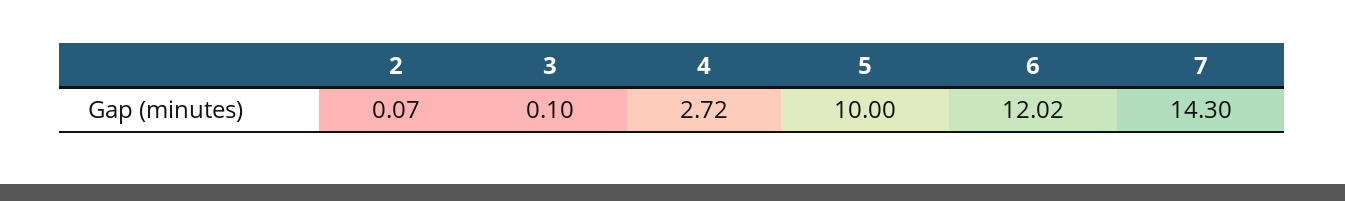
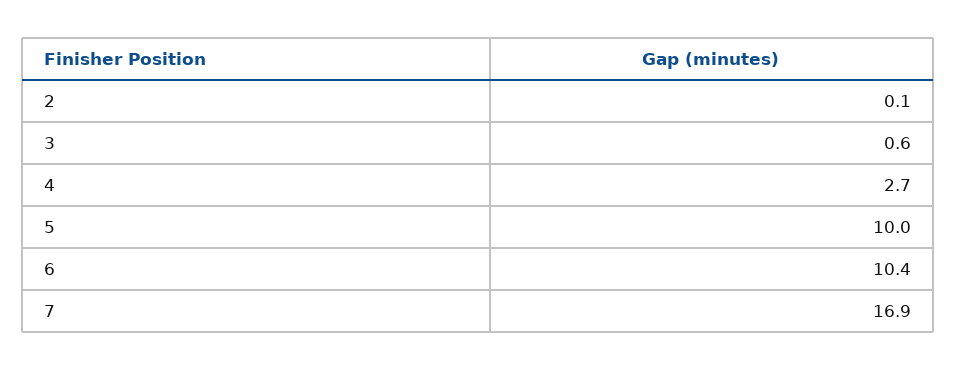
3: 0.1 -> 0.6
6: 12.02 -> 10.4
7: 14.3 -> 16.9

